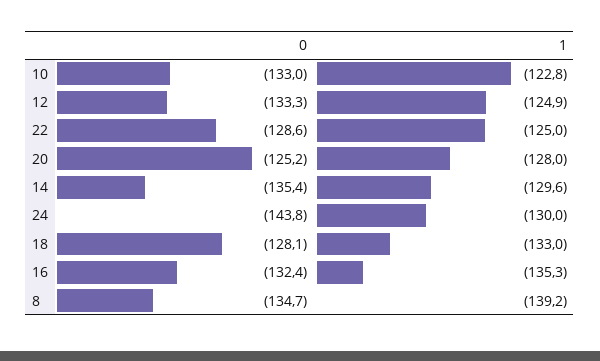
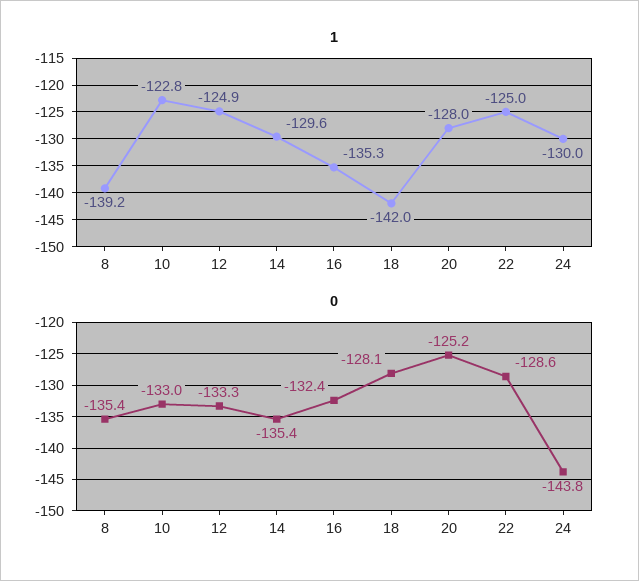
1, 18: -133 -> -142
0, 8: -134.7 -> -135.4

